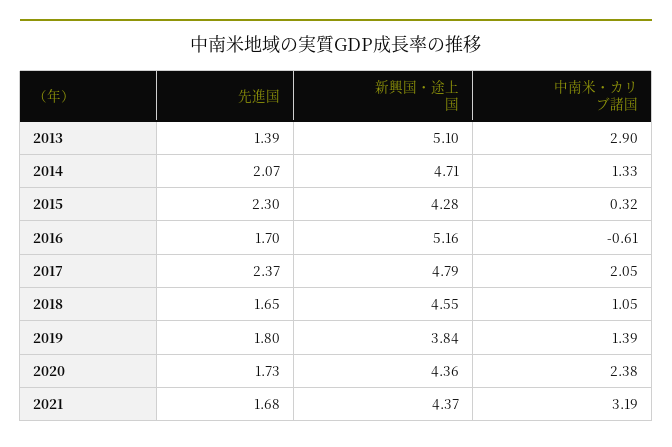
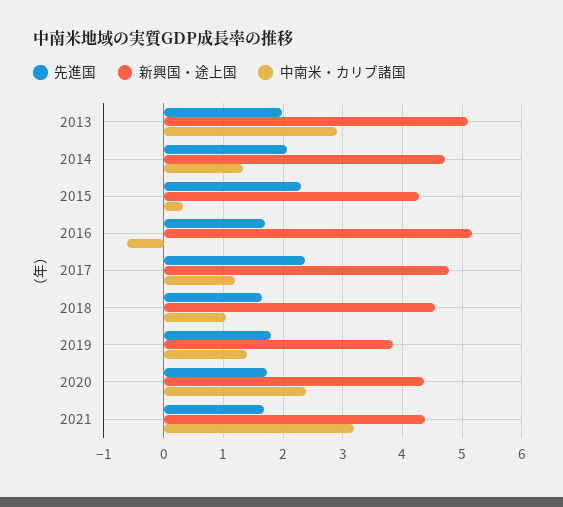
先進国, 2013: 1.39 -> 2
中南米・カリブ諸国, 2017: 2.05 -> 1.2

